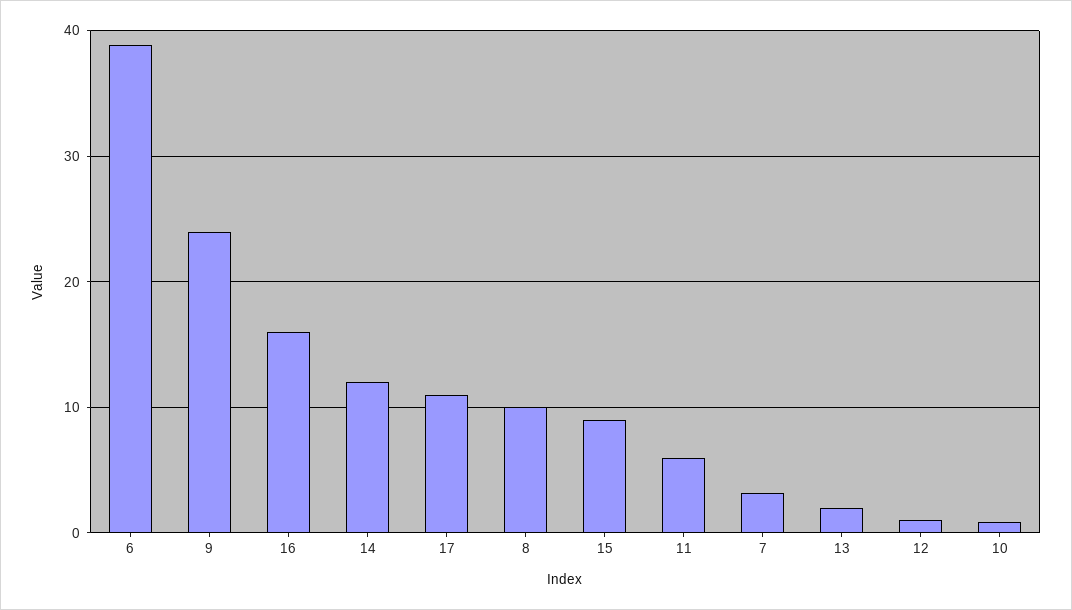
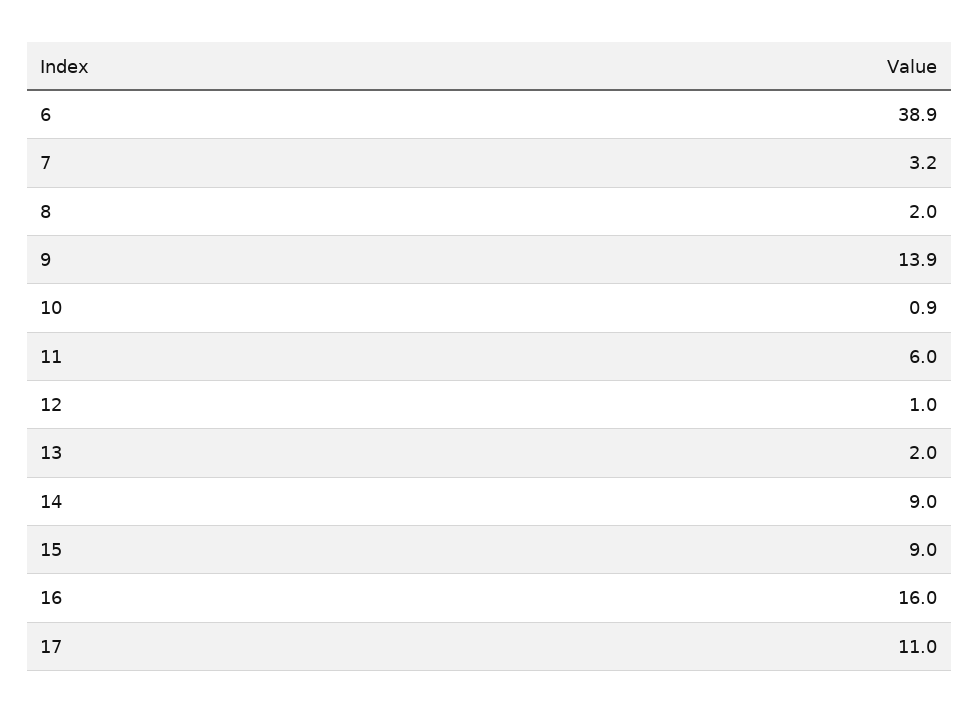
9: 24 -> 13.9
14: 12 -> 9
8: 10 -> 2

